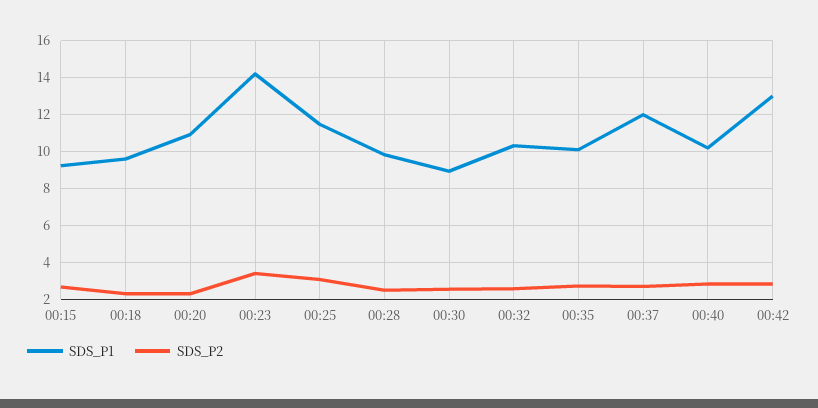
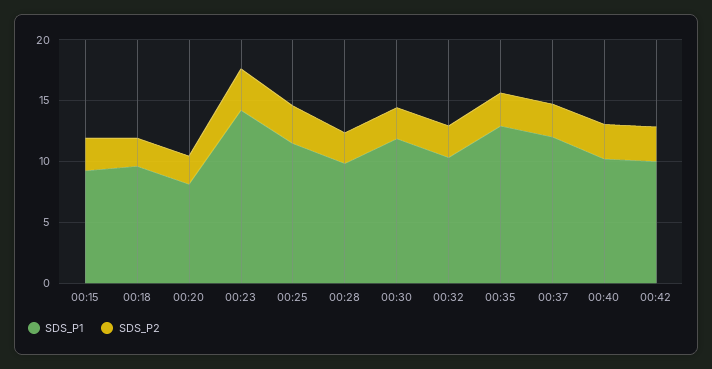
SDS_P1, 00:20: 11 -> 8
SDS_P1, 00:30: 9 -> 12
SDS_P1, 00:35: 10 -> 13
SDS_P1, 00:42: 13 -> 10

